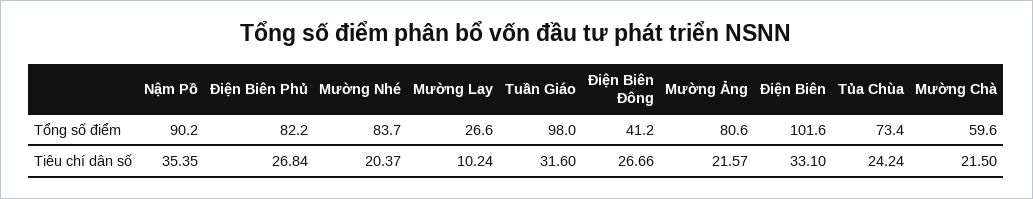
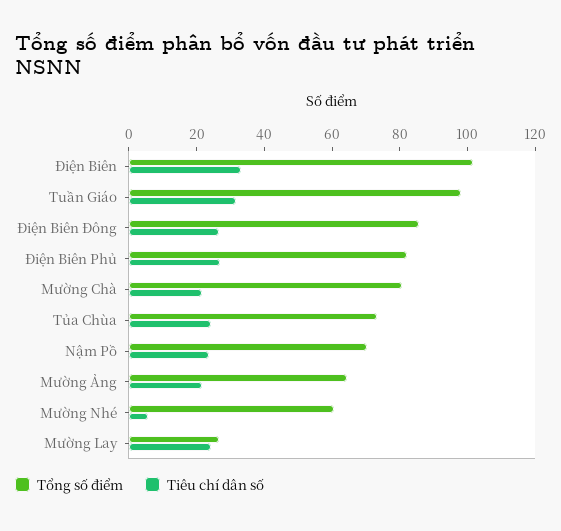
Tổng số điểm, Nậm Pồ: 90.2 -> 70
Tổng số điểm, Mường Nhé: 83.7 -> 60
Tổng số điểm, Điện Biên Đông: 41.2 -> 85
Tổng số điểm, Mường Ảng: 80.6 -> 65
Tổng số điểm, Mường Chà: 59.6 -> 80
Tiêu chí dân số, Nậm Pồ: 35.35 -> 25
Tiêu chí dân số, Mường Nhé: 20.37 -> 5
Tiêu chí dân số, Mường Lay: 10.24 -> 25

